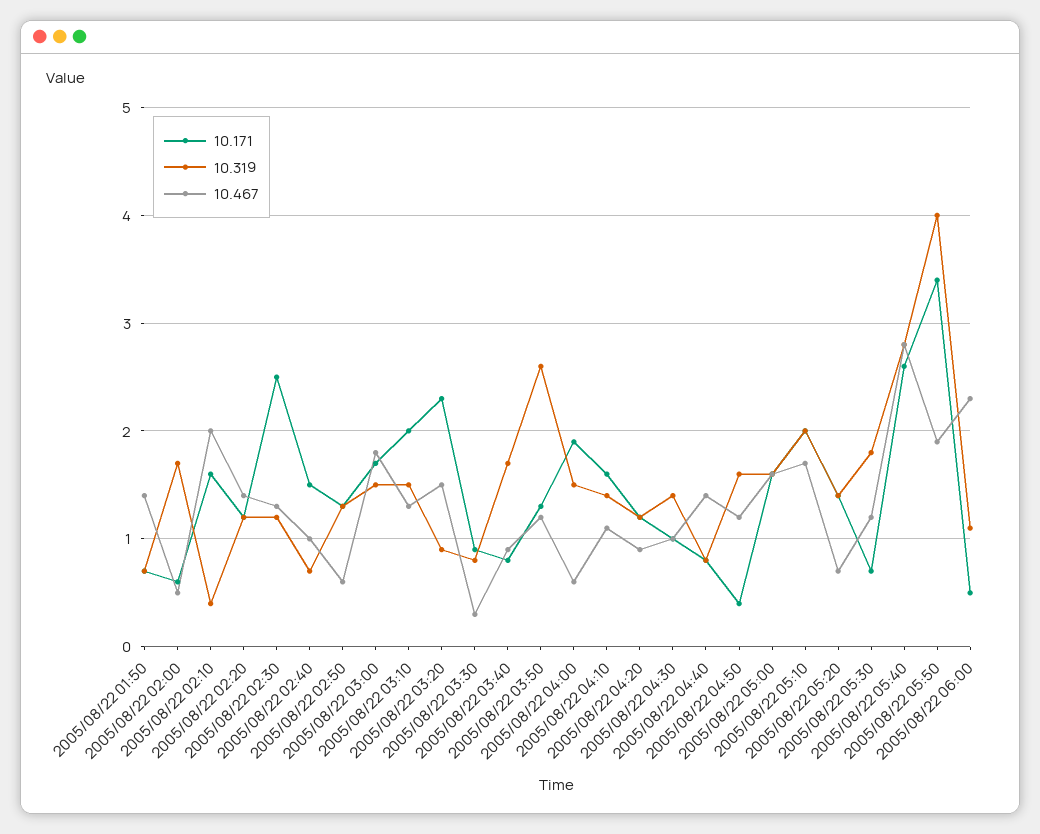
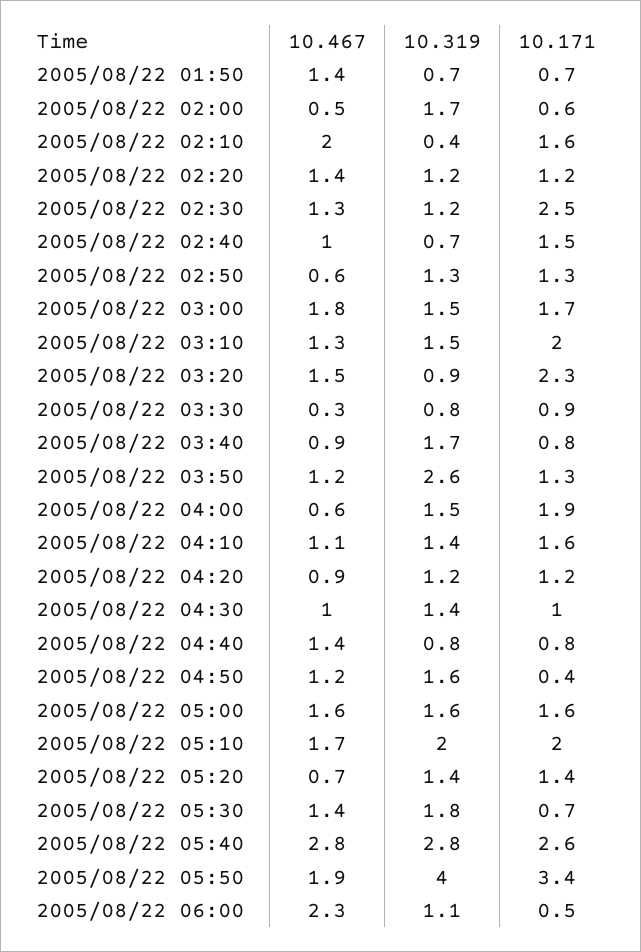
10.467, 2005/08/22 05:30: 1.2 -> 1.4

